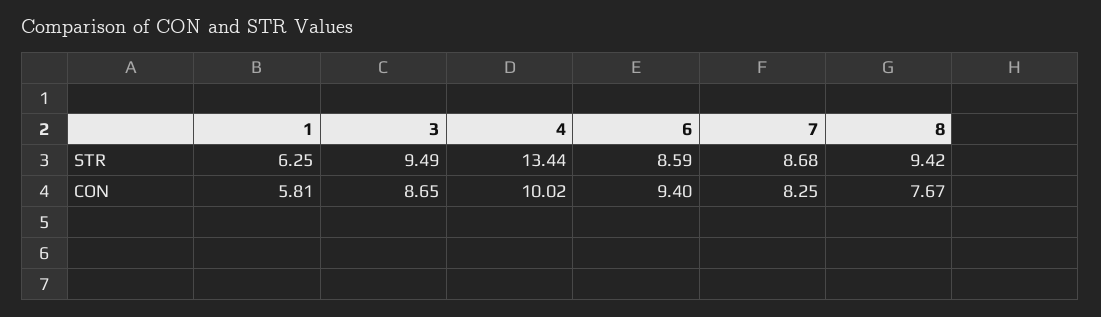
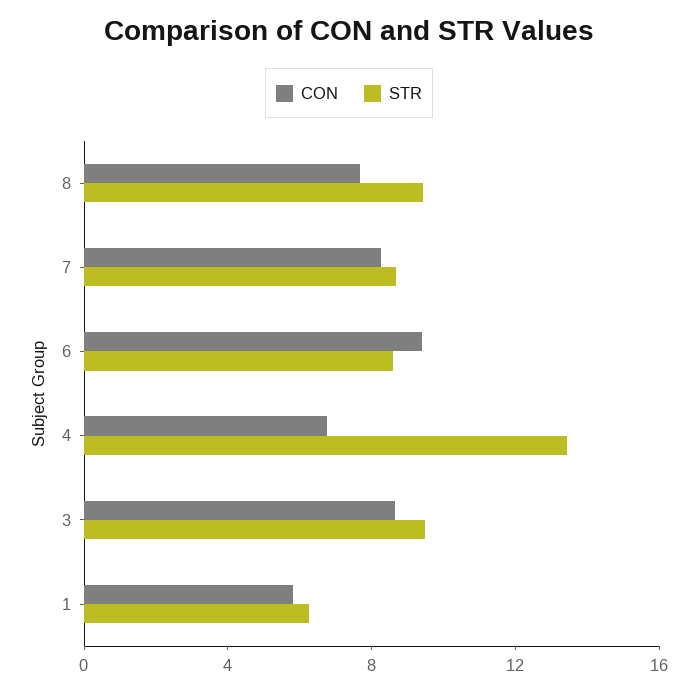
CON, 4: 10.02 -> 7

